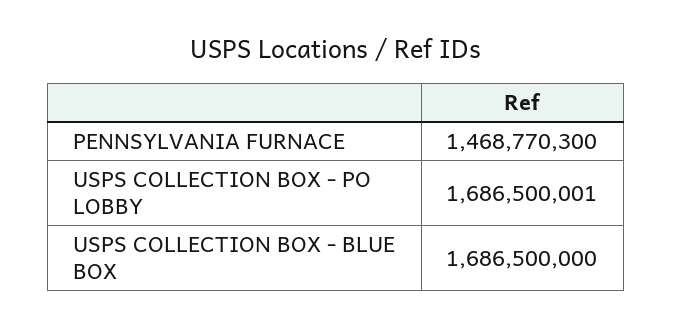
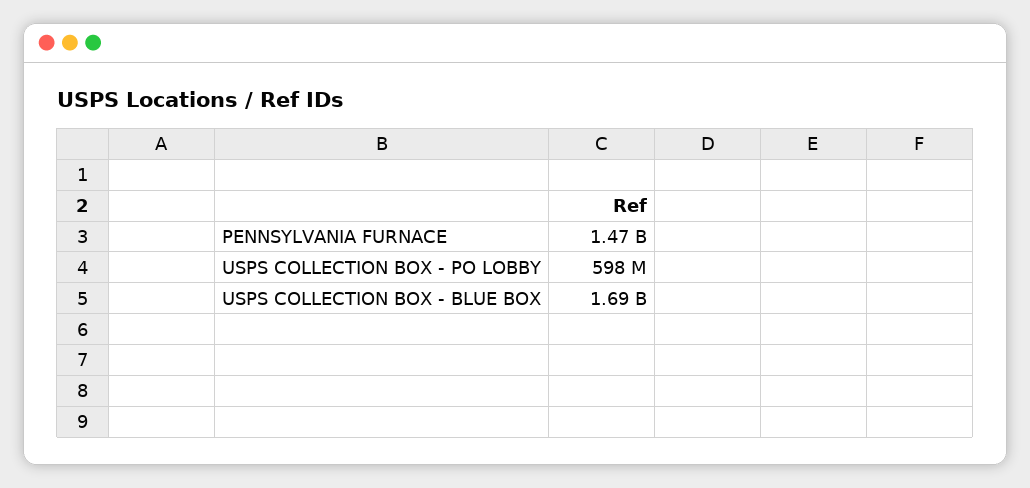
USPS COLLECTION BOX - PO LOBBY: 1686500001 -> 598000000

